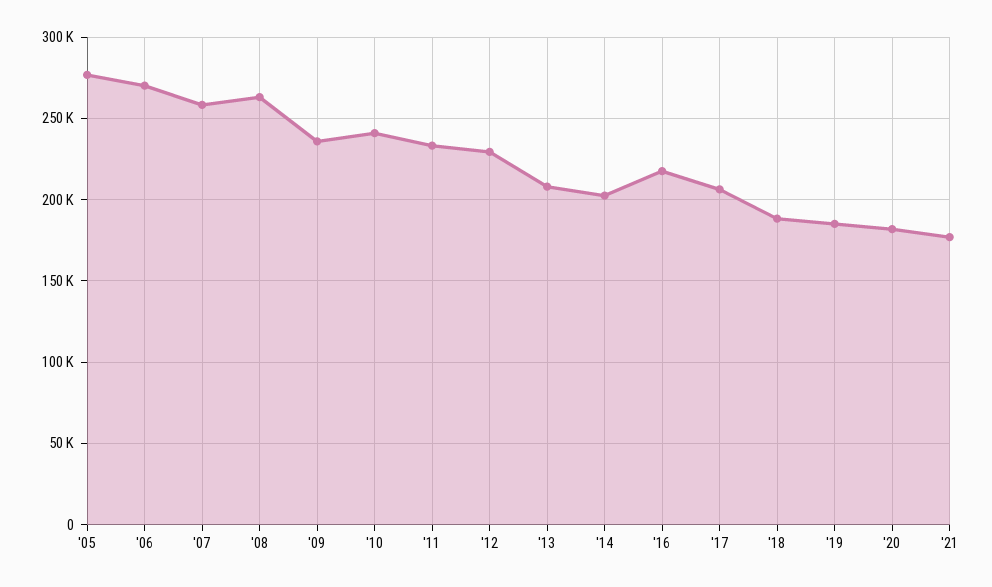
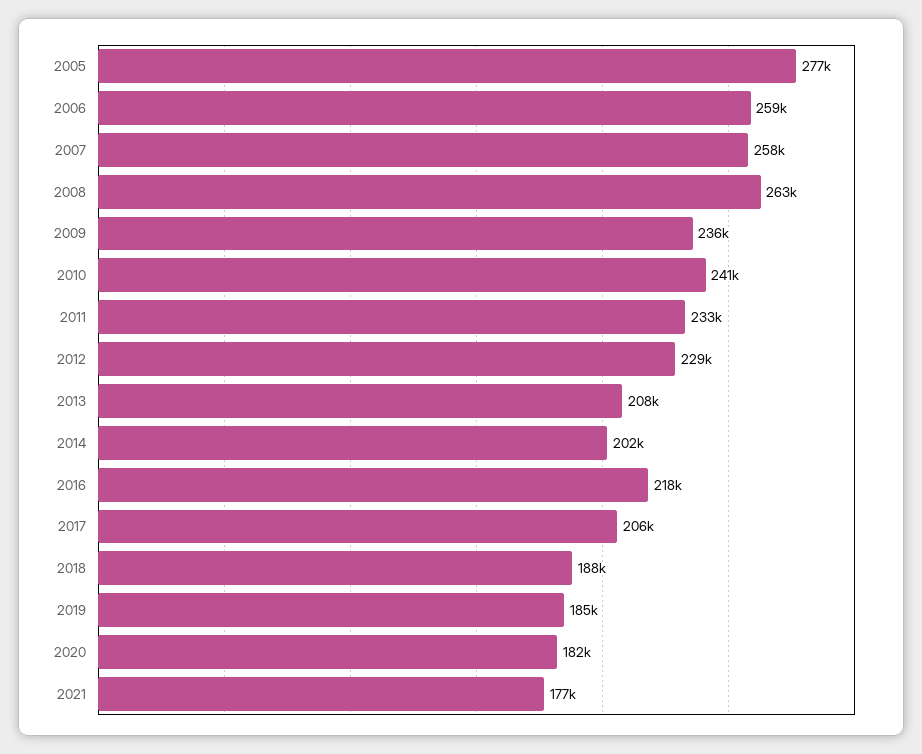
'06: 270000 -> 259000

